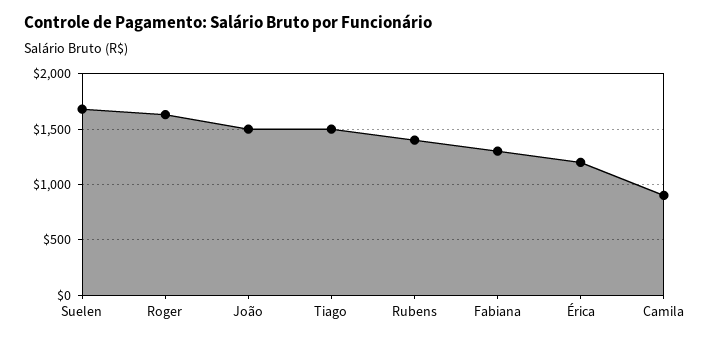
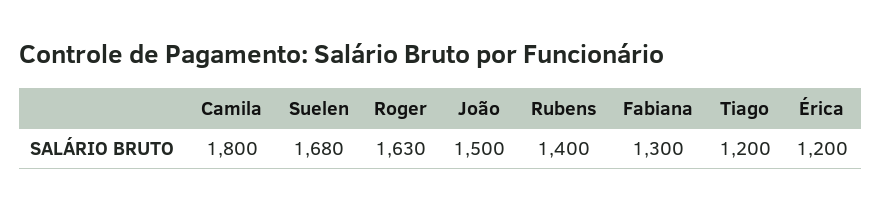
Tiago: 1500 -> 1200
Camila: 900 -> 1800

